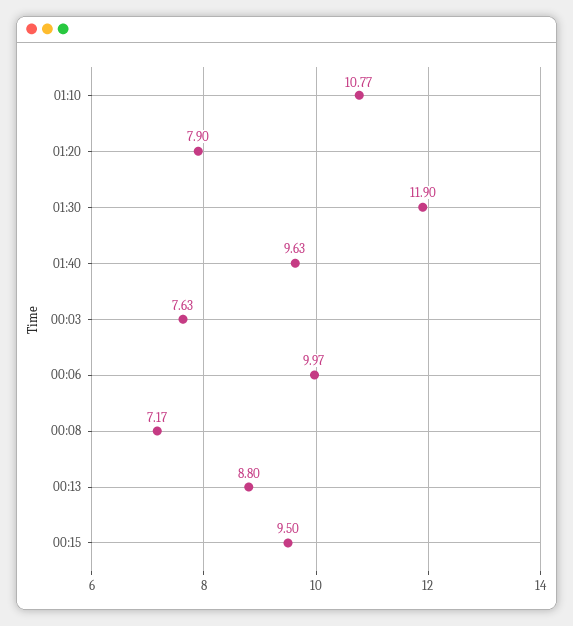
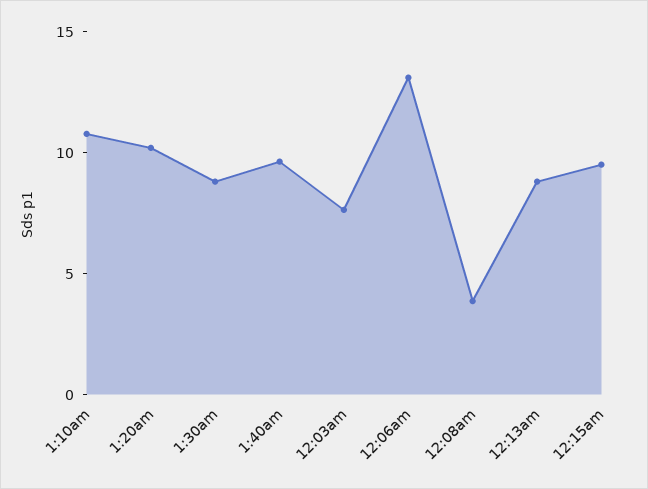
01:20: 7.9 -> 10
01:30: 11.9 -> 9
00:06: 9.97 -> 13
00:08: 7.17 -> 4

